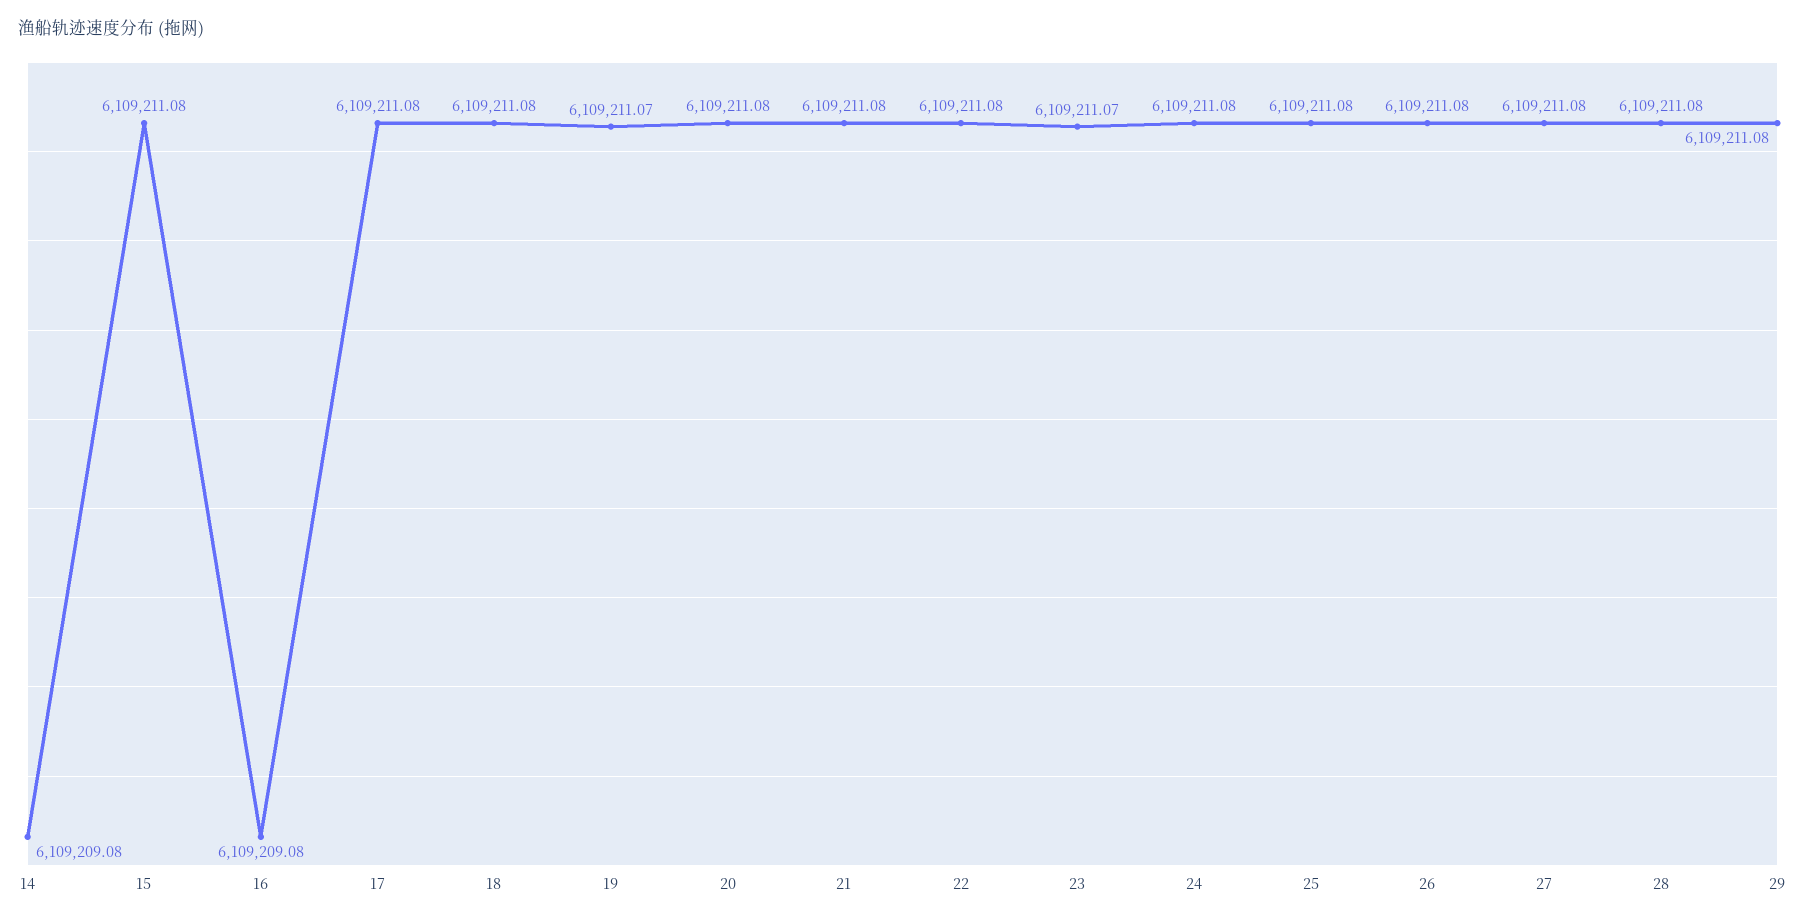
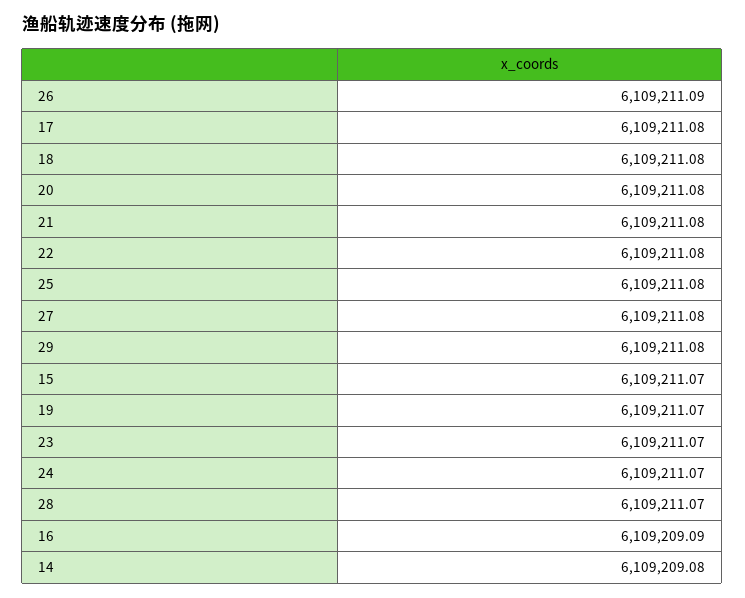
15: 6109211.08 -> 6109211.07
16: 6109209.08 -> 6109209.09
24: 6109211.08 -> 6109211.07
26: 6109211.08 -> 6109211.09
28: 6109211.08 -> 6109211.07

